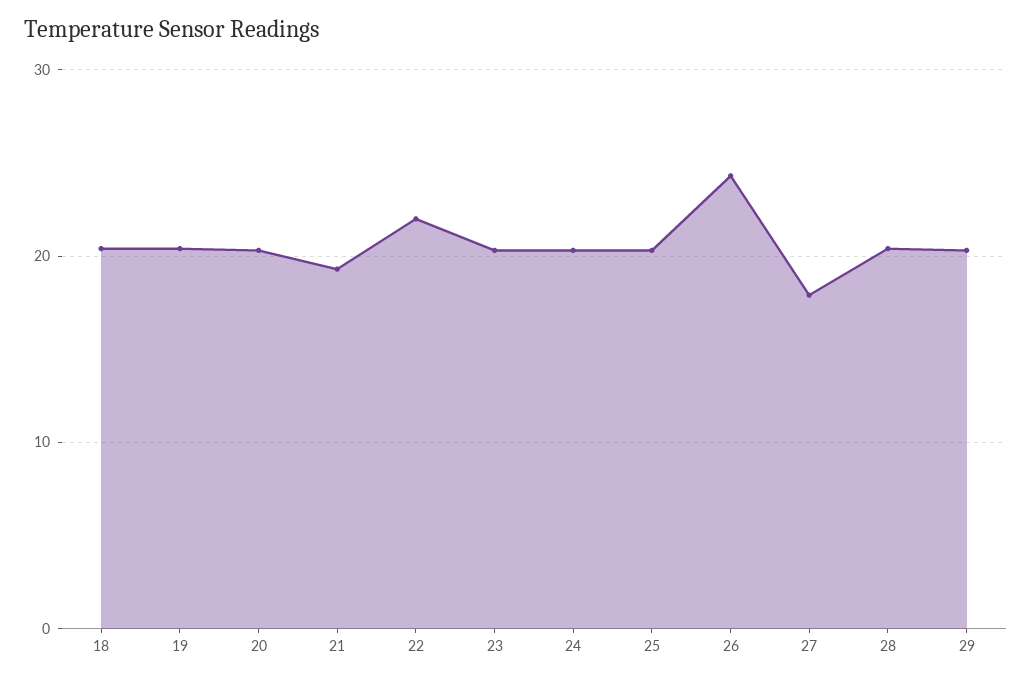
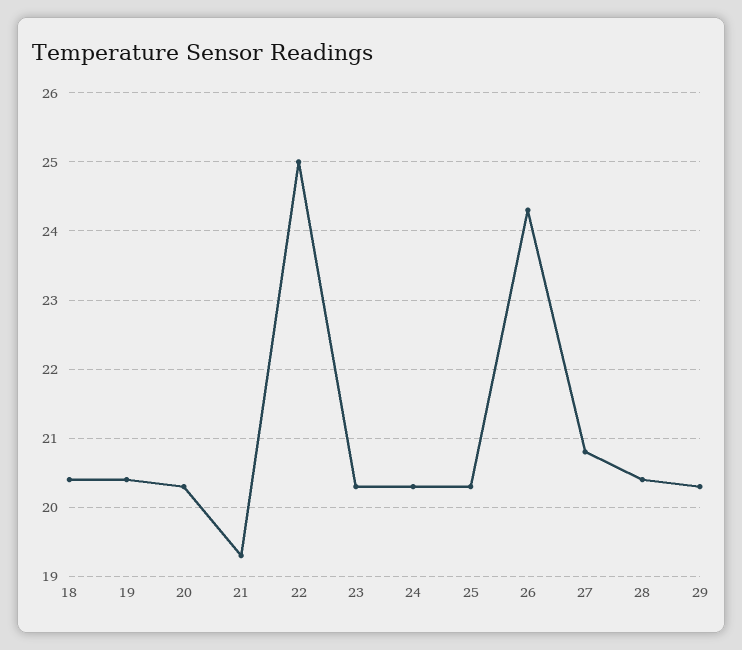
22: 22 -> 25
27: 18 -> 20.8

